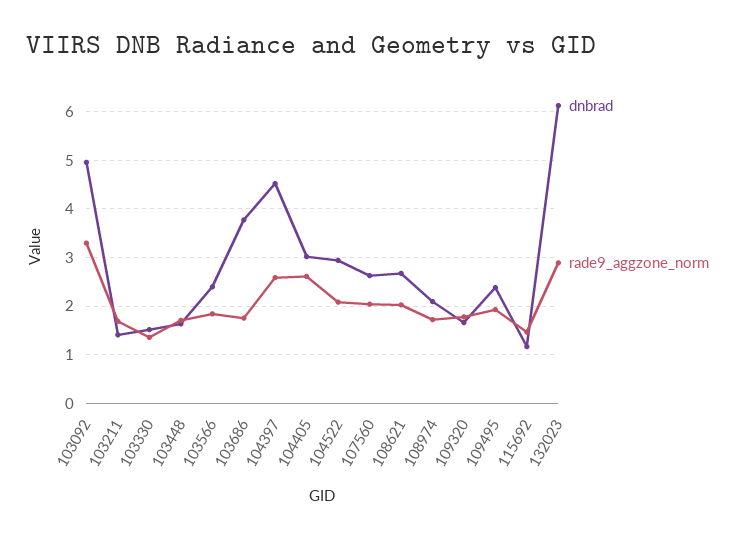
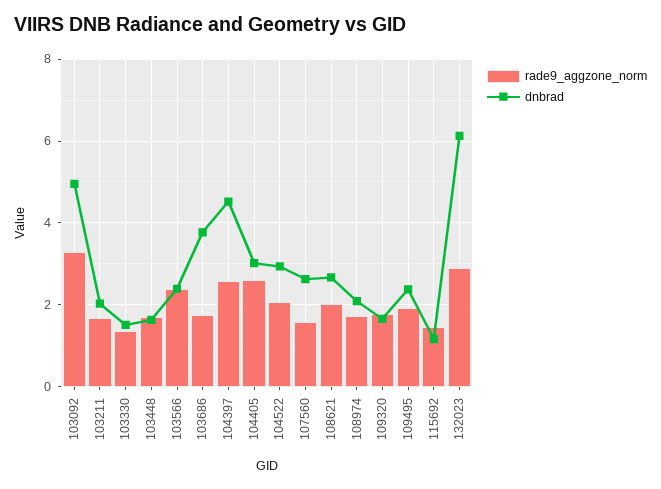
dnbrad, 103211: 1.4 -> 2
rade9_aggzone_norm, 103566: 1.8 -> 2.4
rade9_aggzone_norm, 107560: 2 -> 1.6

